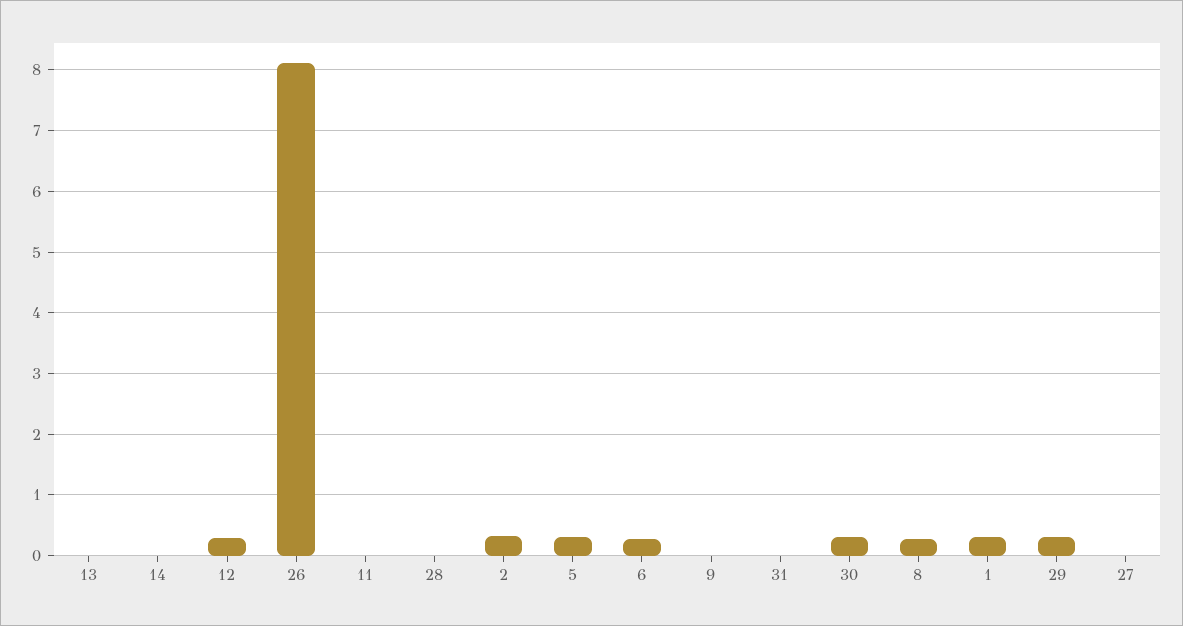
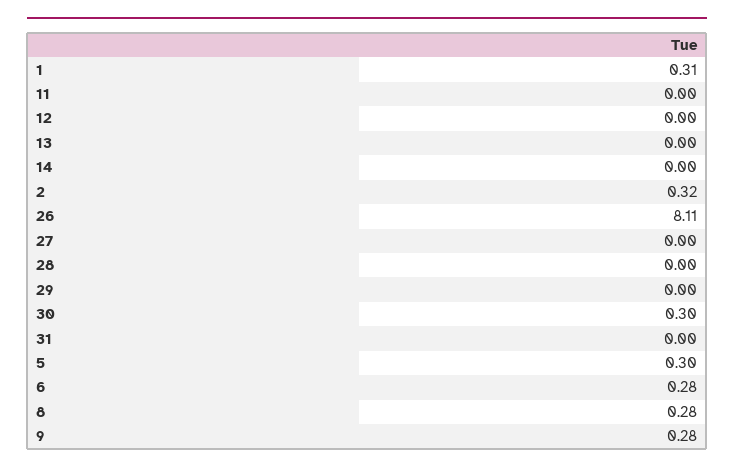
12: 0.3 -> 0
9: 0 -> 0.28
29: 0.3 -> 0

